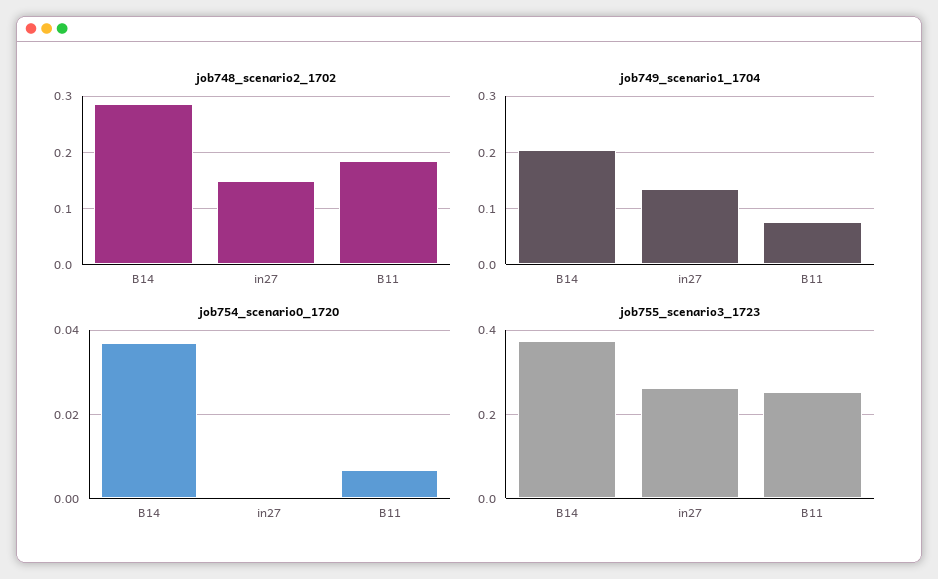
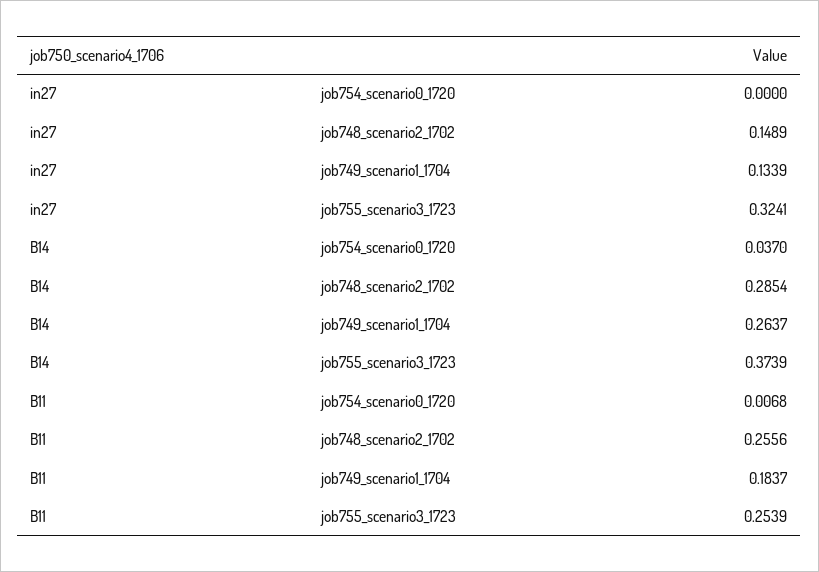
job748_scenario2_1702, B11: 0.18 -> 0.2556
job749_scenario1_1704, B14: 0.2 -> 0.2637
job749_scenario1_1704, B11: 0.08 -> 0.1837
job755_scenario3_1723, in27: 0.26 -> 0.3241

